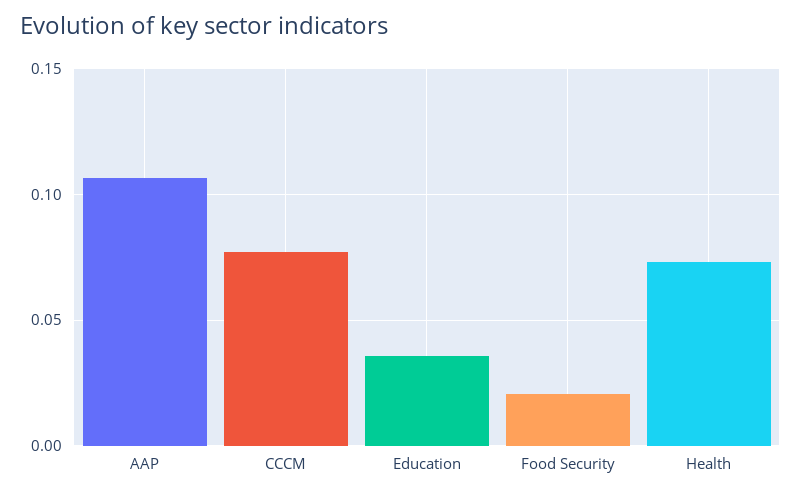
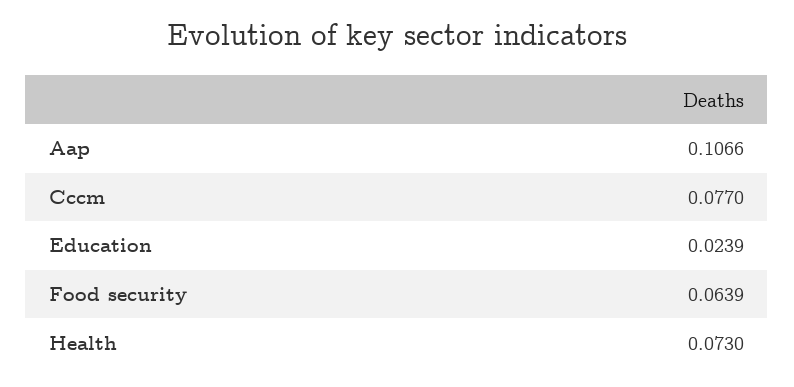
Education: 0.035 -> 0.0239
Food Security: 0.02 -> 0.0639

